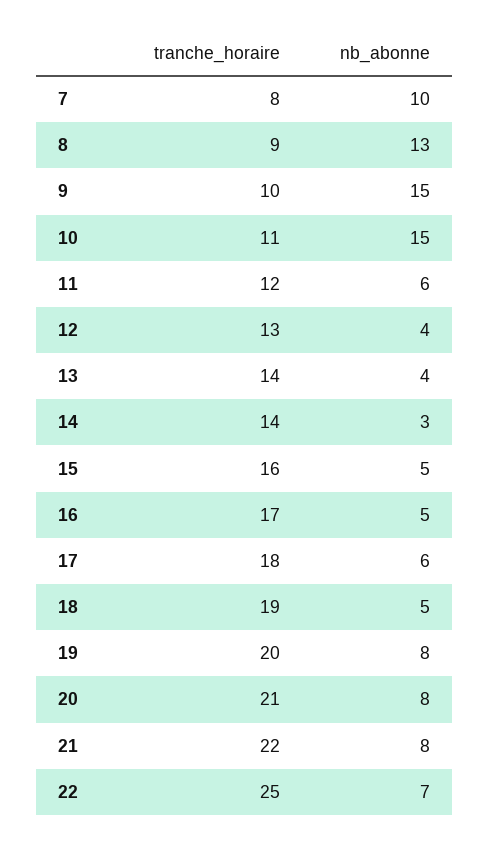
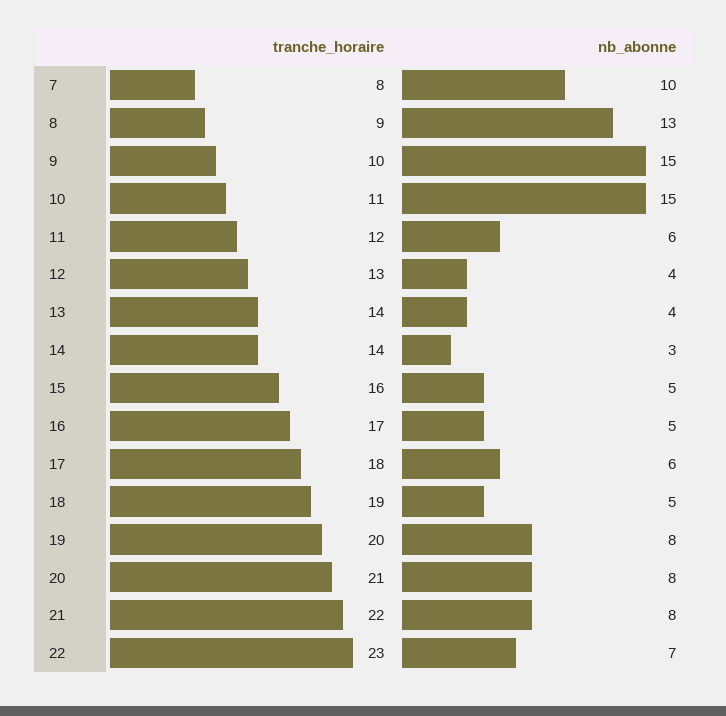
tranche_horaire, 22: 25 -> 23

